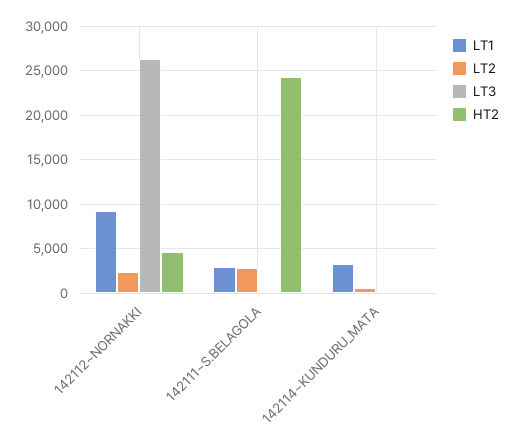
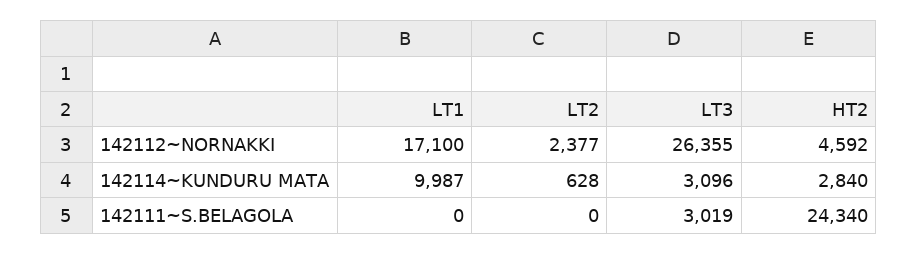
LT1, 142112~NORNAKKI: 9000 -> 17100
LT1, 142111~S.BELAGOLA: 3000 -> 0
LT2, 142111~S.BELAGOLA: 3000 -> 0
LT3, 142111~S.BELAGOLA: 0 -> 3019
LT1, 142114~KUNDURU_MATA: 3000 -> 9987
LT3, 142114~KUNDURU_MATA: 0 -> 3096
HT2, 142114~KUNDURU_MATA: 0 -> 2840

